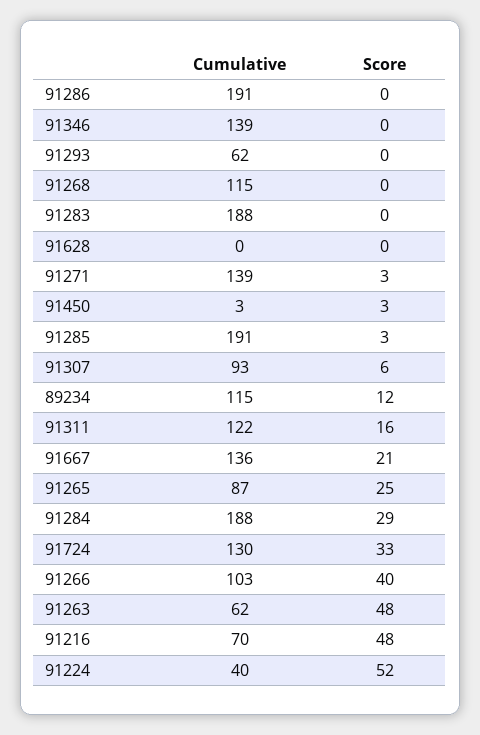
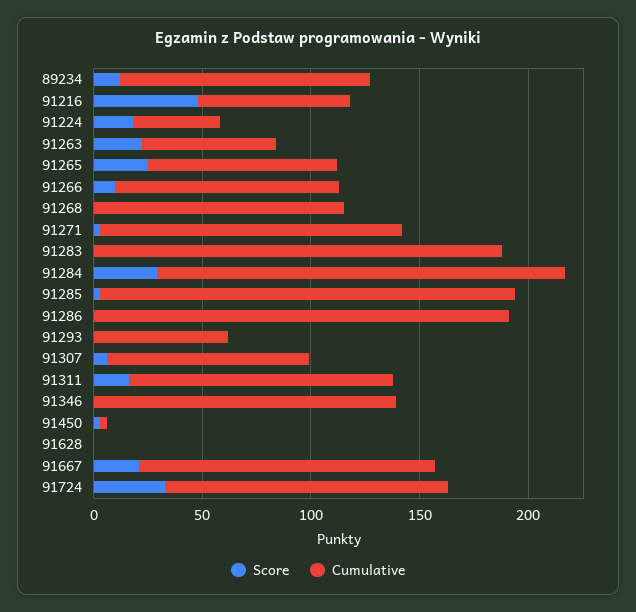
Score, 91266: 40 -> 10
Score, 91263: 48 -> 20
Score, 91224: 52 -> 20

